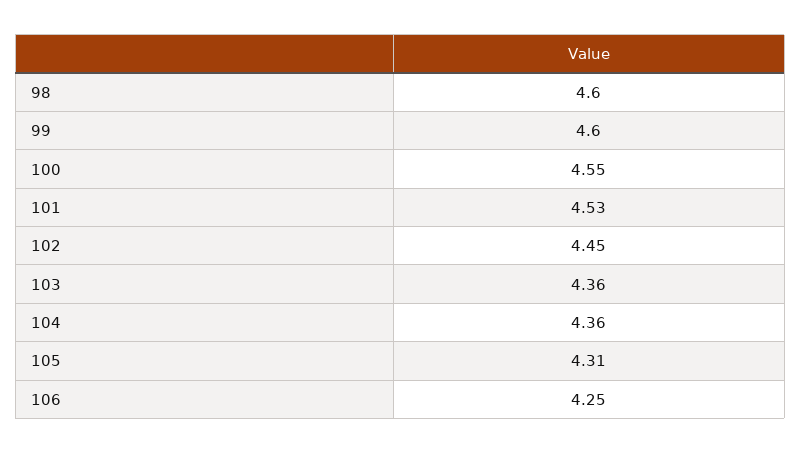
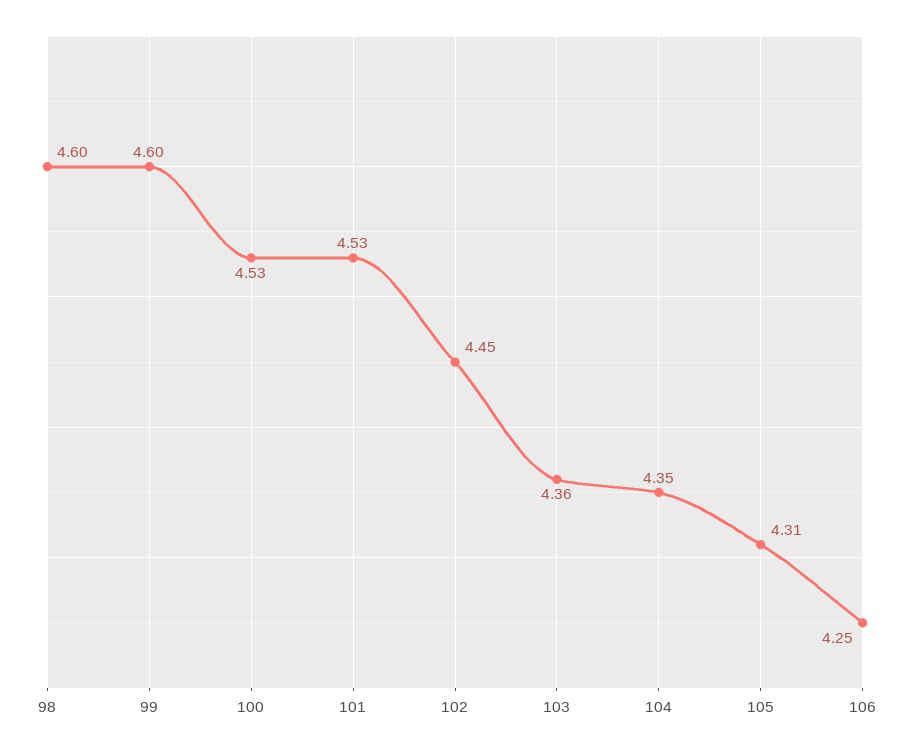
100: 4.55 -> 4.53
104: 4.36 -> 4.35

